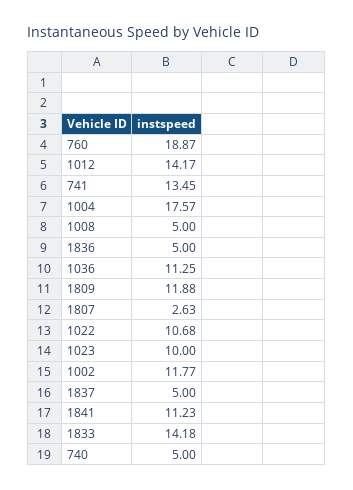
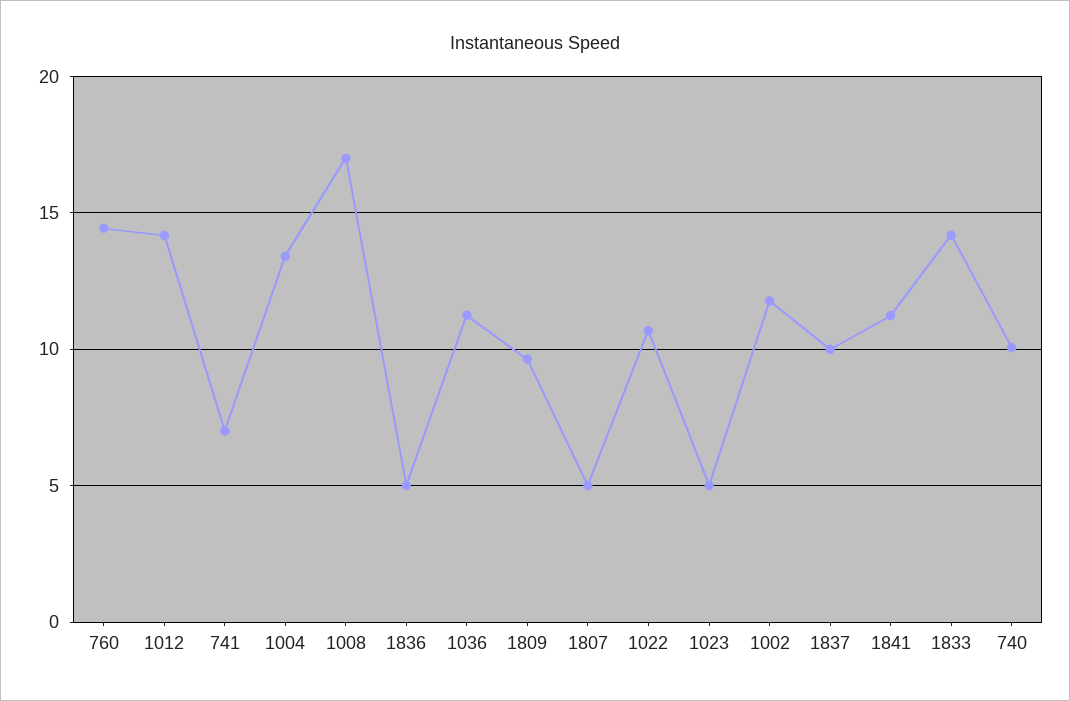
760: 18.87 -> 14.5
741: 13.45 -> 7
1004: 17.57 -> 13.5
1008: 5 -> 17
1809: 11.88 -> 9.5
1807: 2.63 -> 5
1023: 10 -> 5
1837: 5 -> 10
740: 5 -> 10

